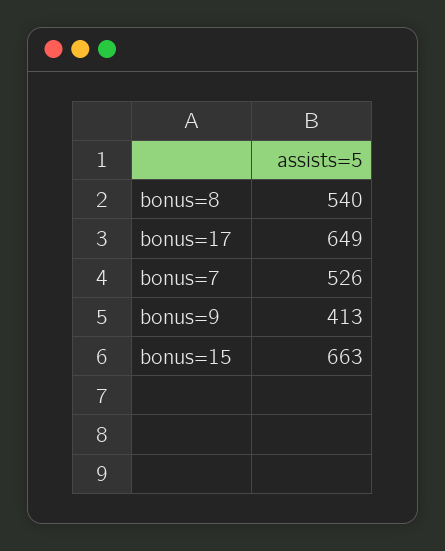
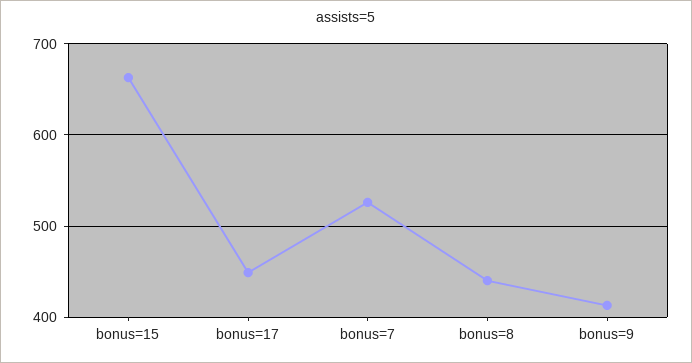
bonus=8: 540 -> 440
bonus=17: 649 -> 450

